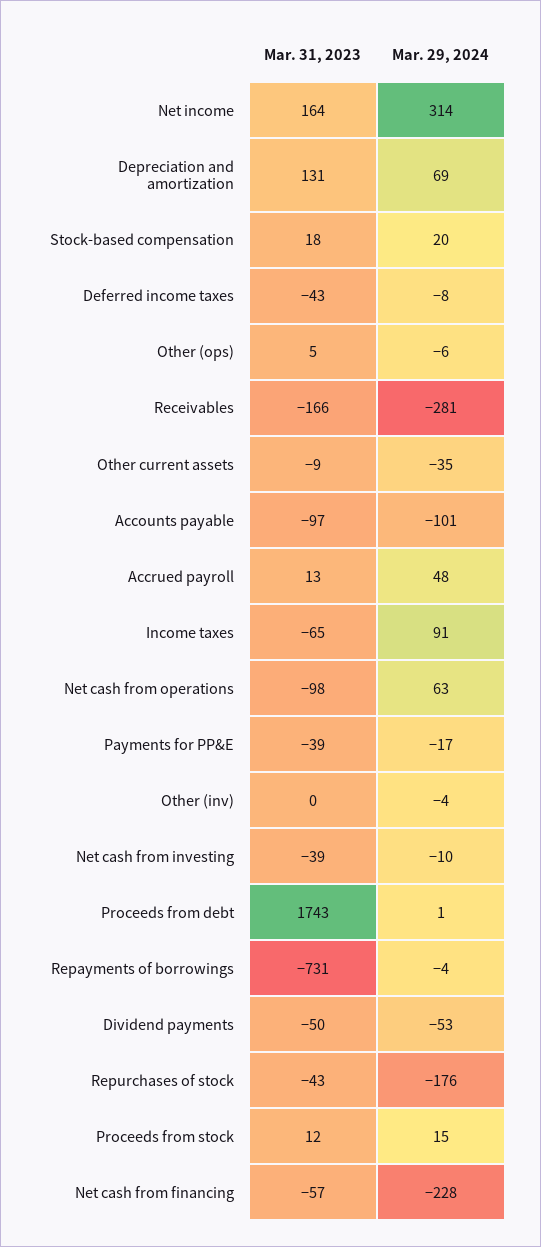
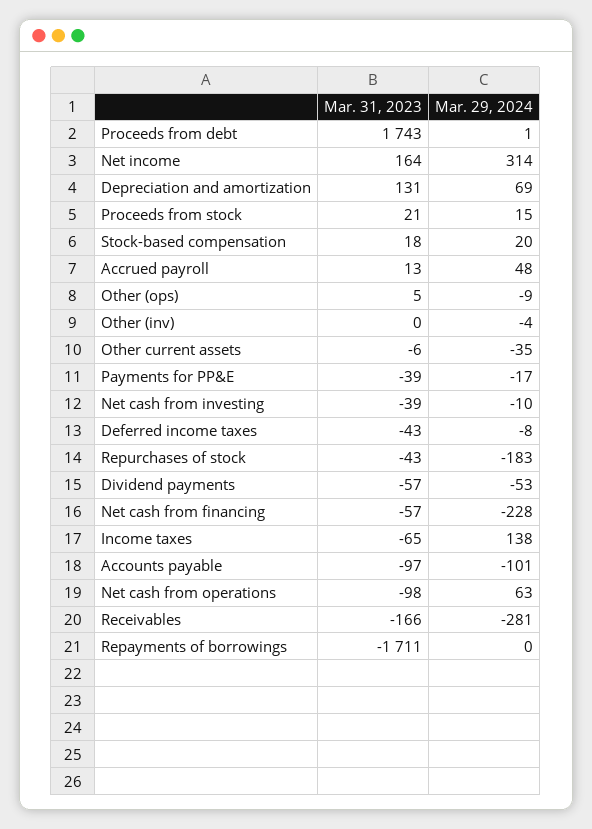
Mar. 29, 2024, Other (ops): -6 -> -9
Mar. 31, 2023, Other current assets: -9 -> -6
Mar. 29, 2024, Income taxes: 91 -> 138
Mar. 31, 2023, Repayments of borrowings: -731 -> -1711
Mar. 29, 2024, Repayments of borrowings: -4 -> 0
Mar. 31, 2023, Dividend payments: -50 -> -57
Mar. 29, 2024, Repurchases of stock: -176 -> -183
Mar. 31, 2023, Proceeds from stock: 12 -> 21

